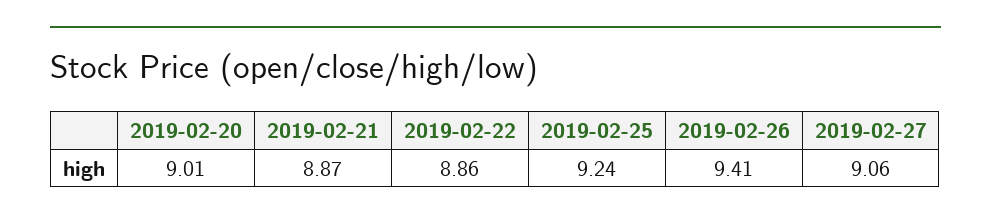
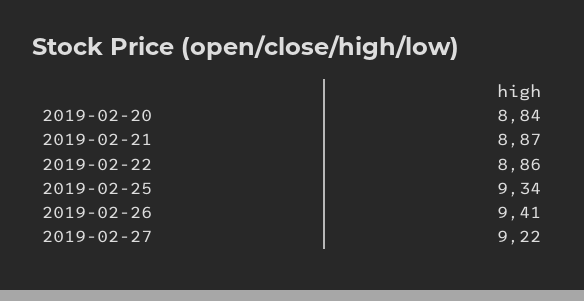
2019-02-20: 9.01 -> 8.84
2019-02-25: 9.24 -> 9.34
2019-02-27: 9.06 -> 9.22

